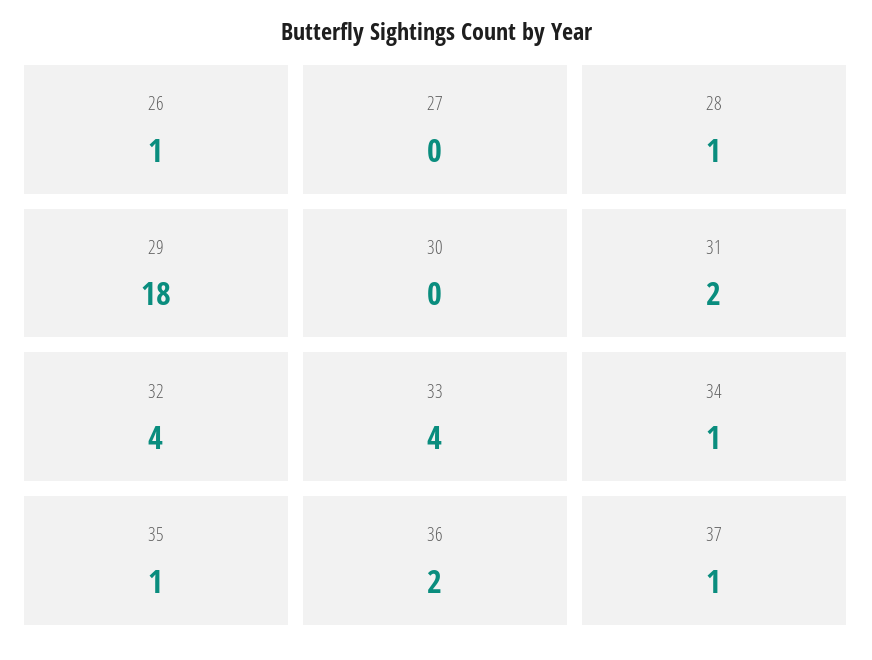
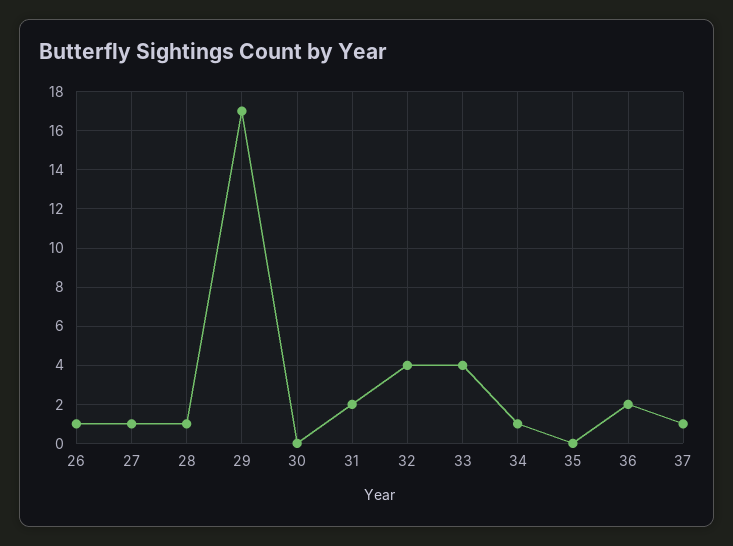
27: 0 -> 1
29: 18 -> 17
35: 1 -> 0

